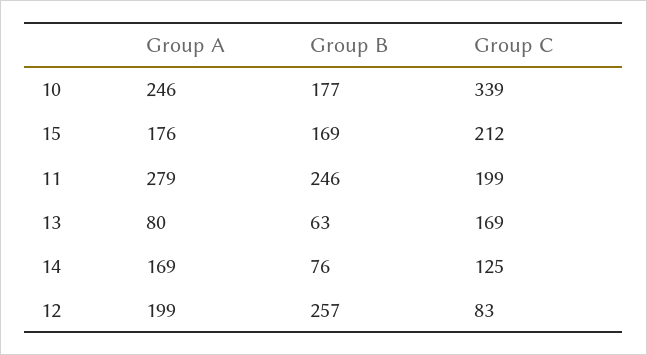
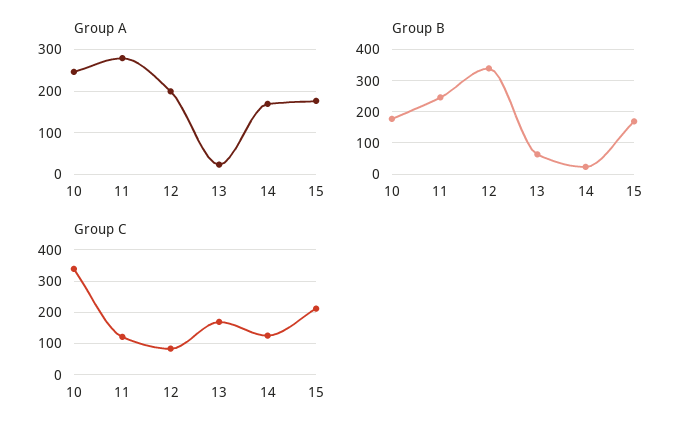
Group C, 11: 199 -> 120
Group A, 13: 80 -> 20
Group B, 14: 76 -> 20
Group B, 12: 257 -> 340

